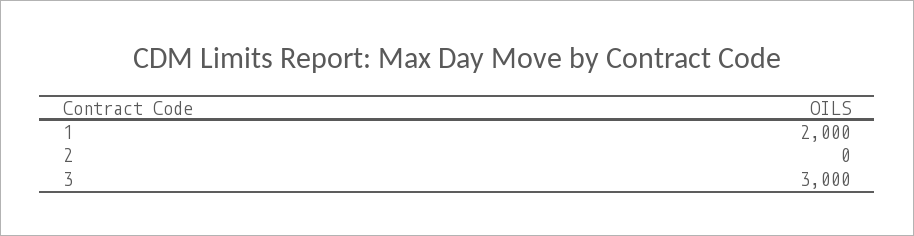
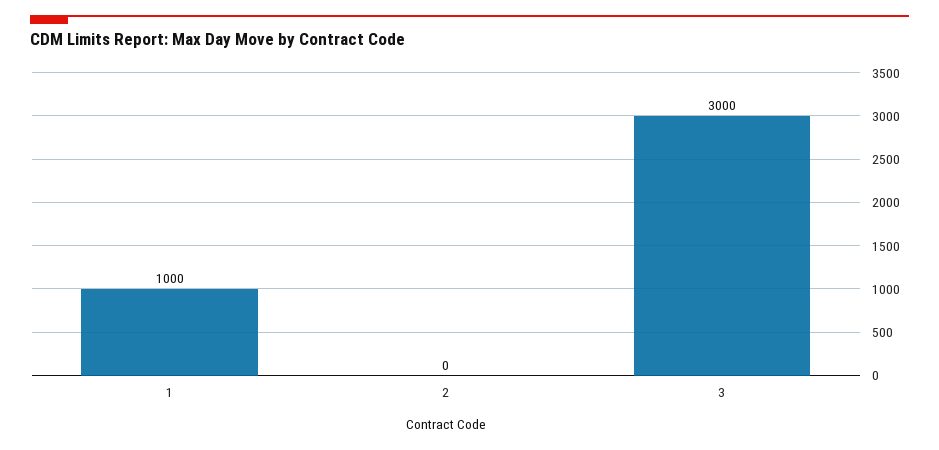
1: 2000 -> 1000

